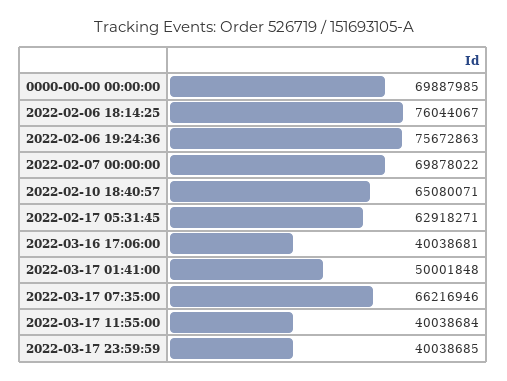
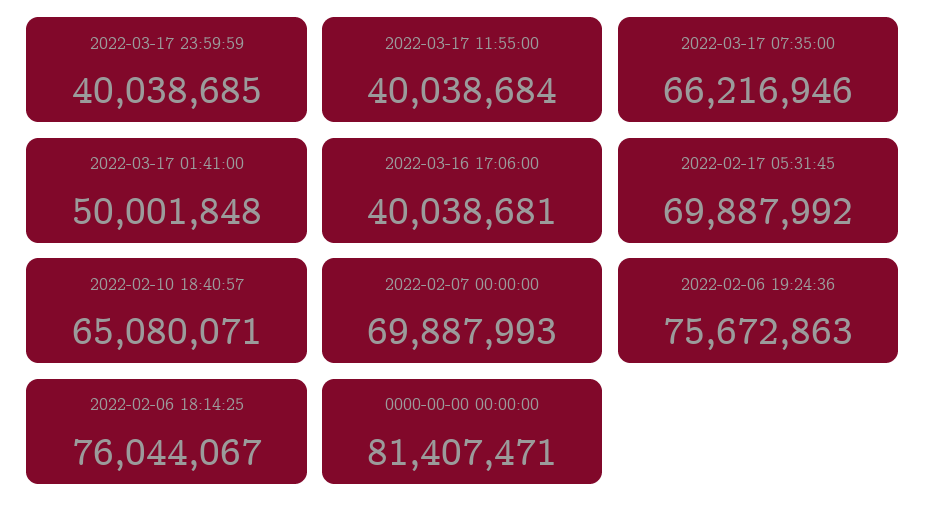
0000-00-00 00:00:00: 69887985 -> 81407471
2022-02-07 00:00:00: 69878022 -> 69887993
2022-02-17 05:31:45: 62918271 -> 69887992

